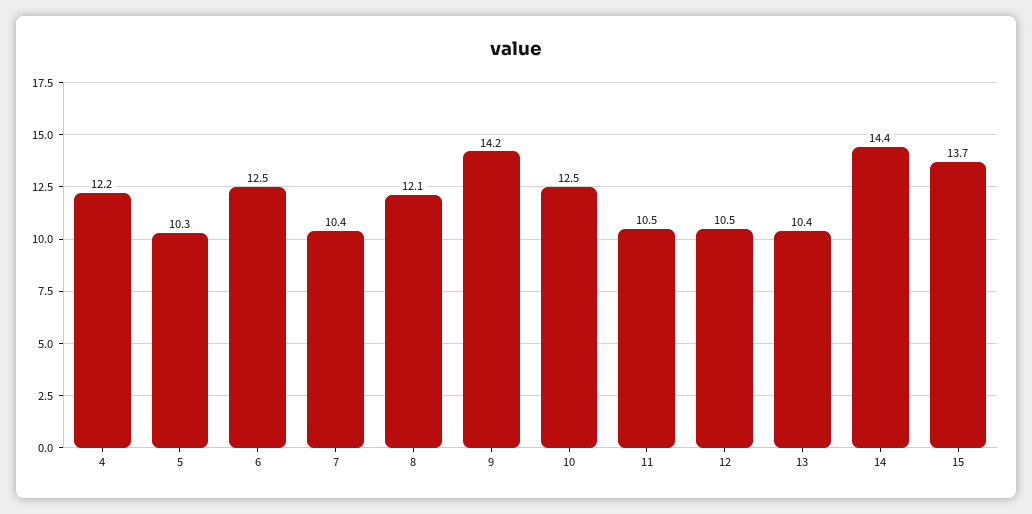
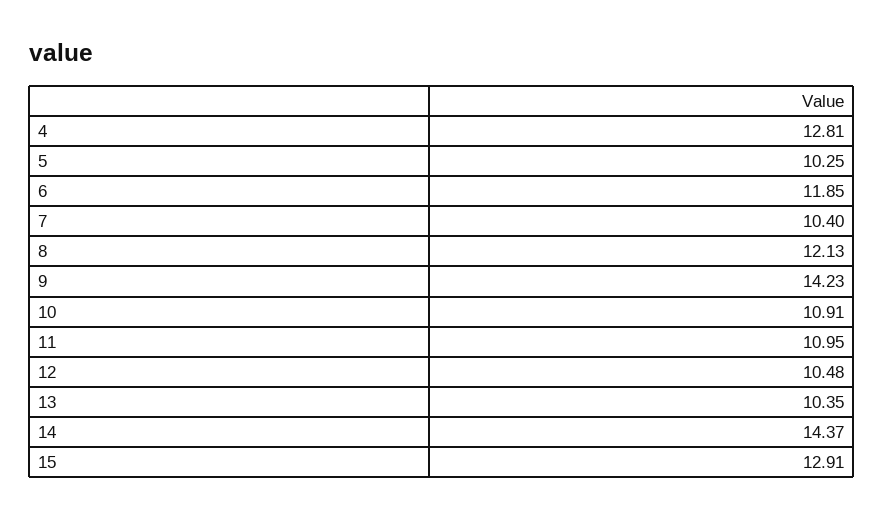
4: 12.2 -> 12.81
6: 12.5 -> 11.85
10: 12.5 -> 10.91
11: 10.5 -> 10.95
15: 13.7 -> 12.91

